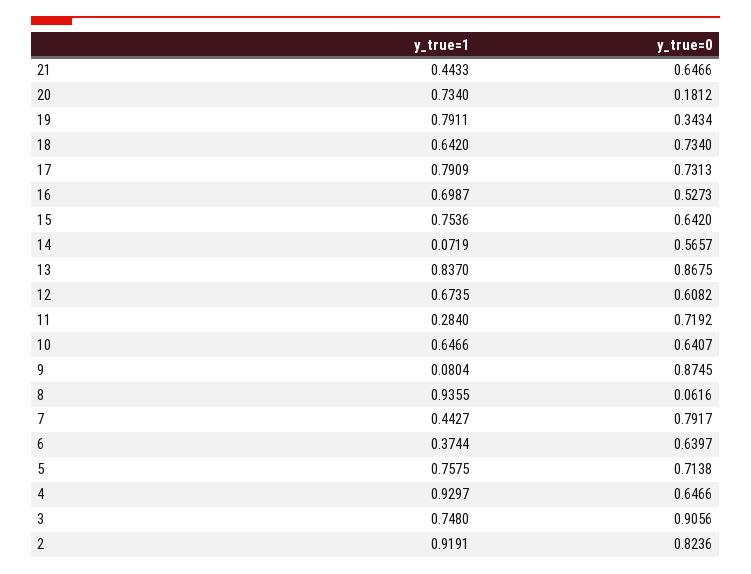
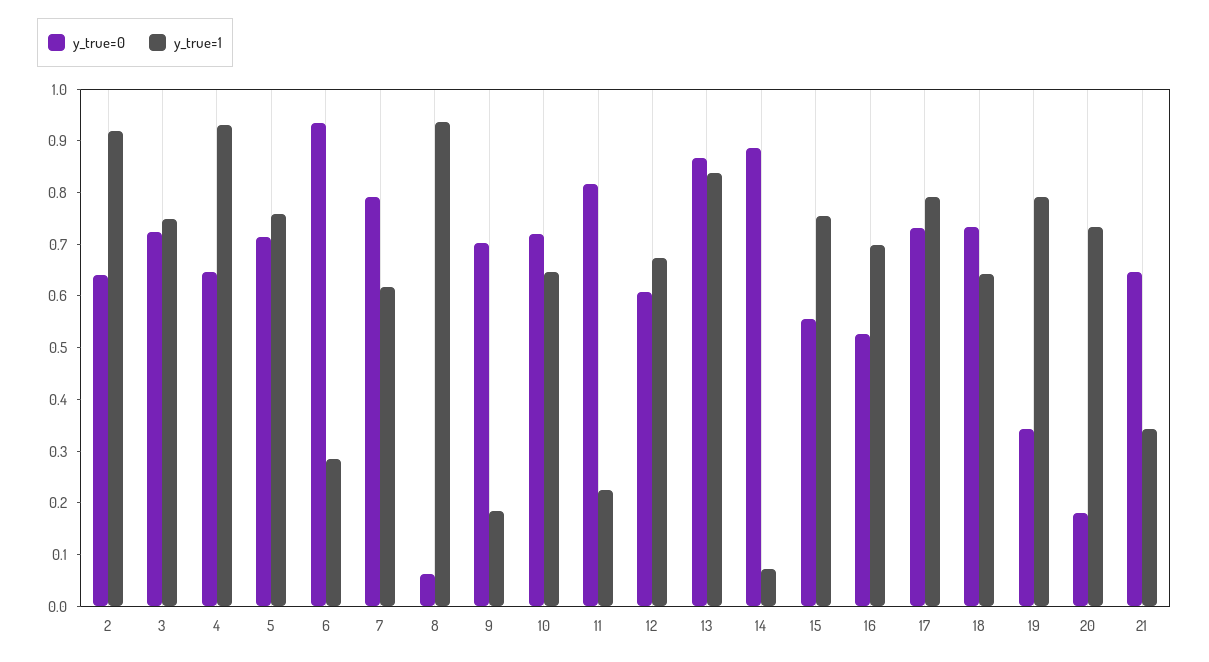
y_true=1, 21: 0.4433 -> 0.34
y_true=0, 15: 0.642 -> 0.56
y_true=0, 14: 0.5657 -> 0.88
y_true=1, 11: 0.284 -> 0.22
y_true=0, 11: 0.7192 -> 0.82
y_true=0, 10: 0.6407 -> 0.72
y_true=1, 9: 0.0804 -> 0.18
y_true=0, 9: 0.8745 -> 0.7
y_true=1, 7: 0.4427 -> 0.62
y_true=1, 6: 0.3744 -> 0.28
y_true=0, 6: 0.6397 -> 0.94
y_true=0, 3: 0.9056 -> 0.72
y_true=0, 2: 0.8236 -> 0.64

